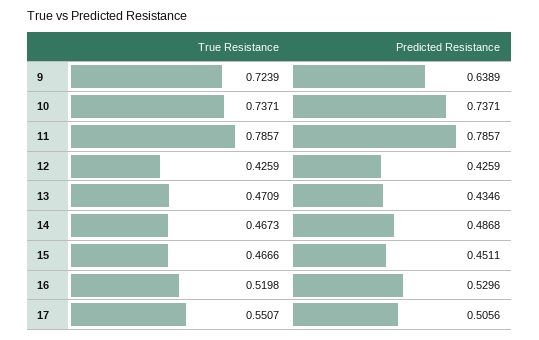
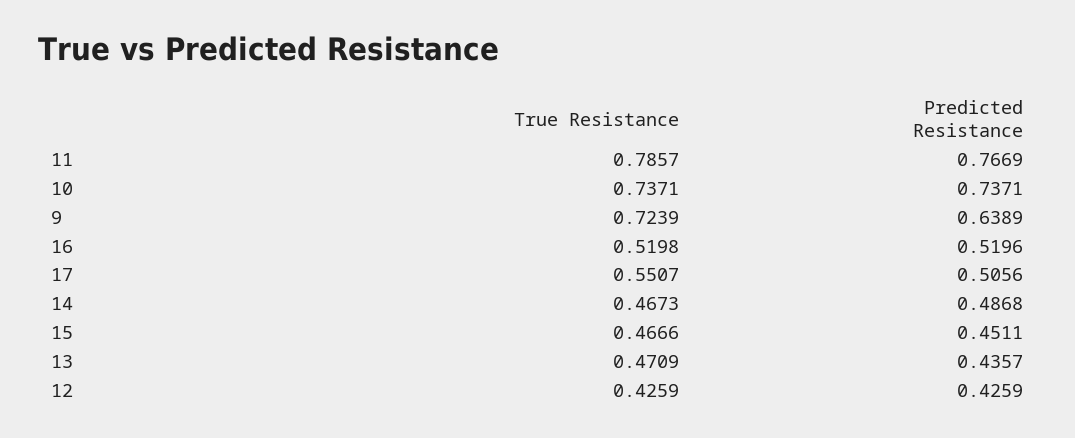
Predicted Resistance, 11: 0.7857 -> 0.7669
Predicted Resistance, 13: 0.4346 -> 0.4357
Predicted Resistance, 16: 0.5296 -> 0.5196

